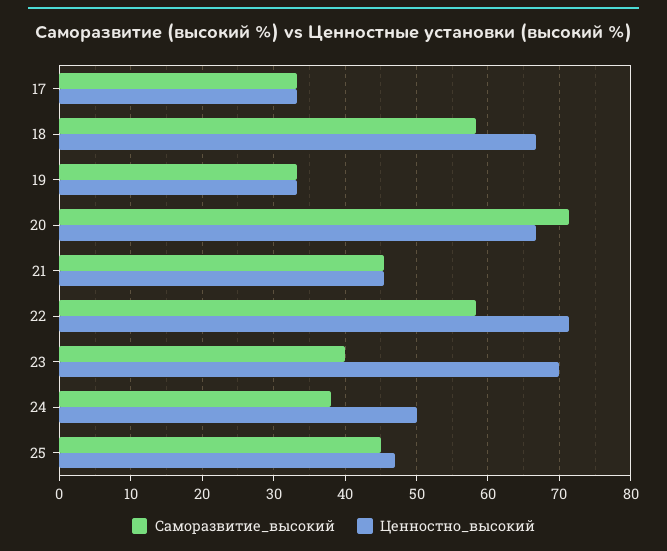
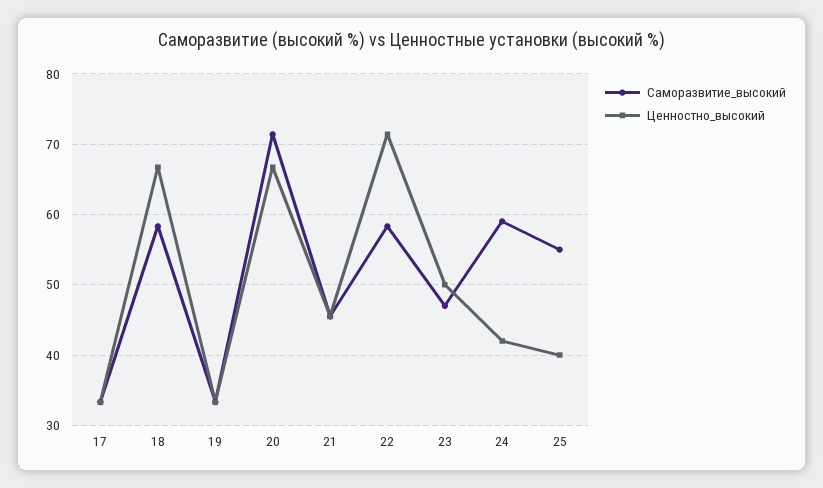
Саморазвитие_высокий, 23: 40 -> 47
Ценностно_высокий, 23: 70 -> 50
Саморазвитие_высокий, 24: 38 -> 59
Ценностно_высокий, 24: 50 -> 42
Саморазвитие_высокий, 25: 45 -> 55
Ценностно_высокий, 25: 47 -> 40

